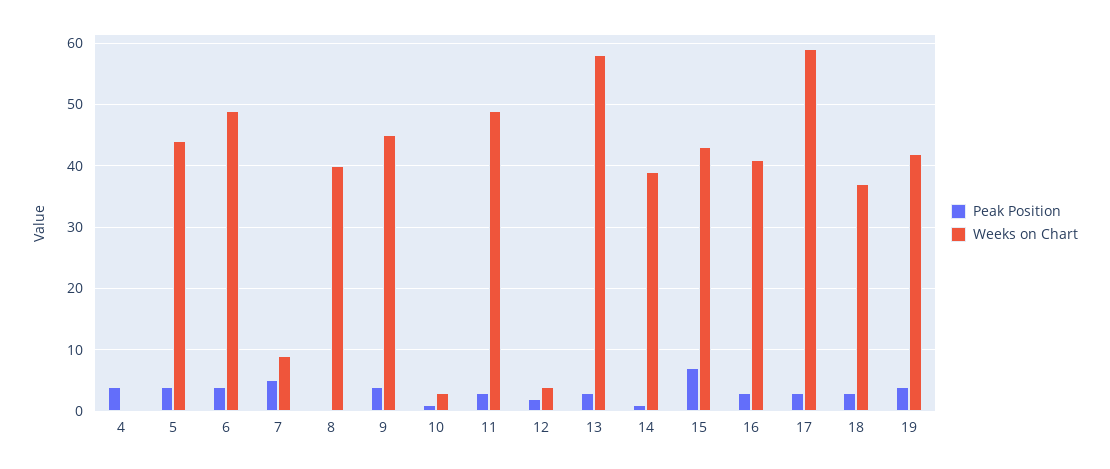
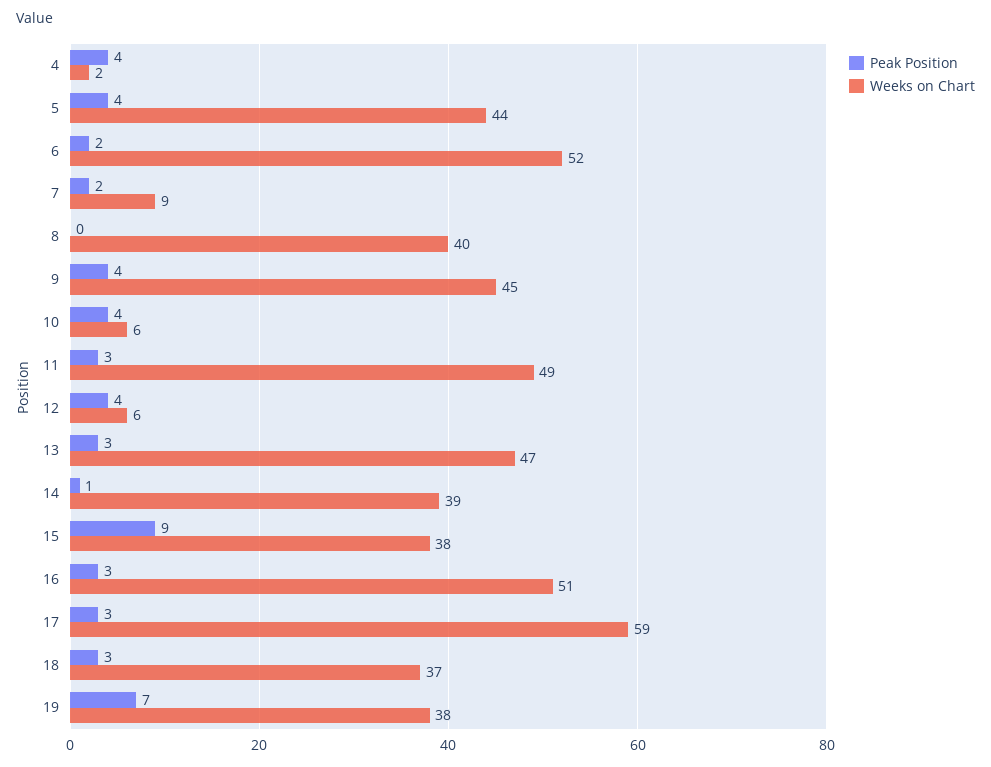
Weeks on Chart, 4: 0 -> 2
Peak Position, 6: 4 -> 2
Weeks on Chart, 6: 49 -> 52
Peak Position, 7: 5 -> 2
Peak Position, 10: 1 -> 4
Weeks on Chart, 10: 3 -> 6
Peak Position, 12: 2 -> 4
Weeks on Chart, 12: 4 -> 6
Weeks on Chart, 13: 58 -> 47
Peak Position, 15: 7 -> 9
Weeks on Chart, 15: 43 -> 38
Weeks on Chart, 16: 41 -> 51
Peak Position, 19: 4 -> 7
Weeks on Chart, 19: 42 -> 38

